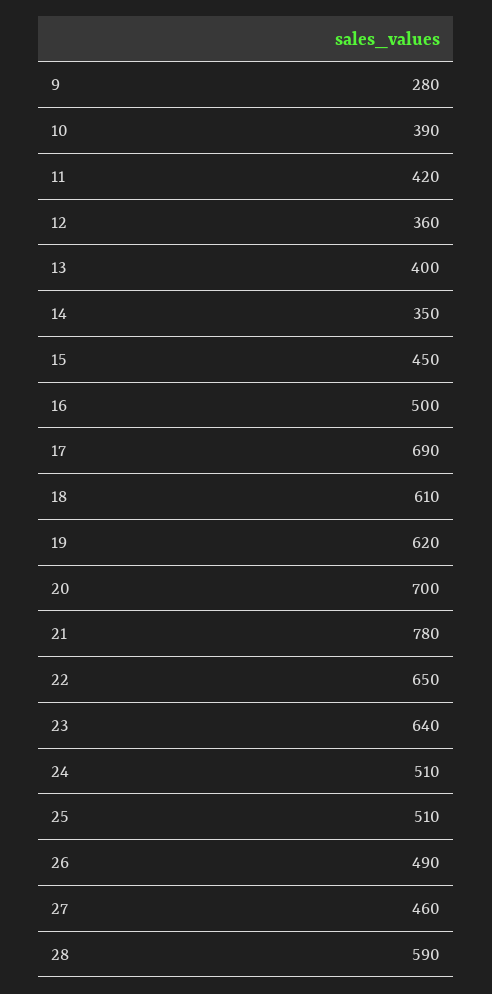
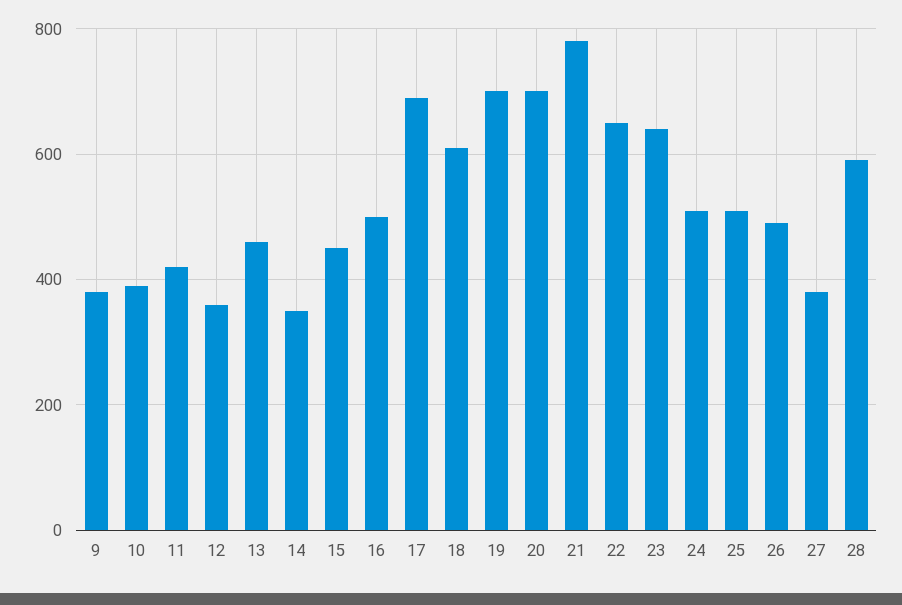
9: 280 -> 380
13: 400 -> 460
19: 620 -> 700
27: 460 -> 380

